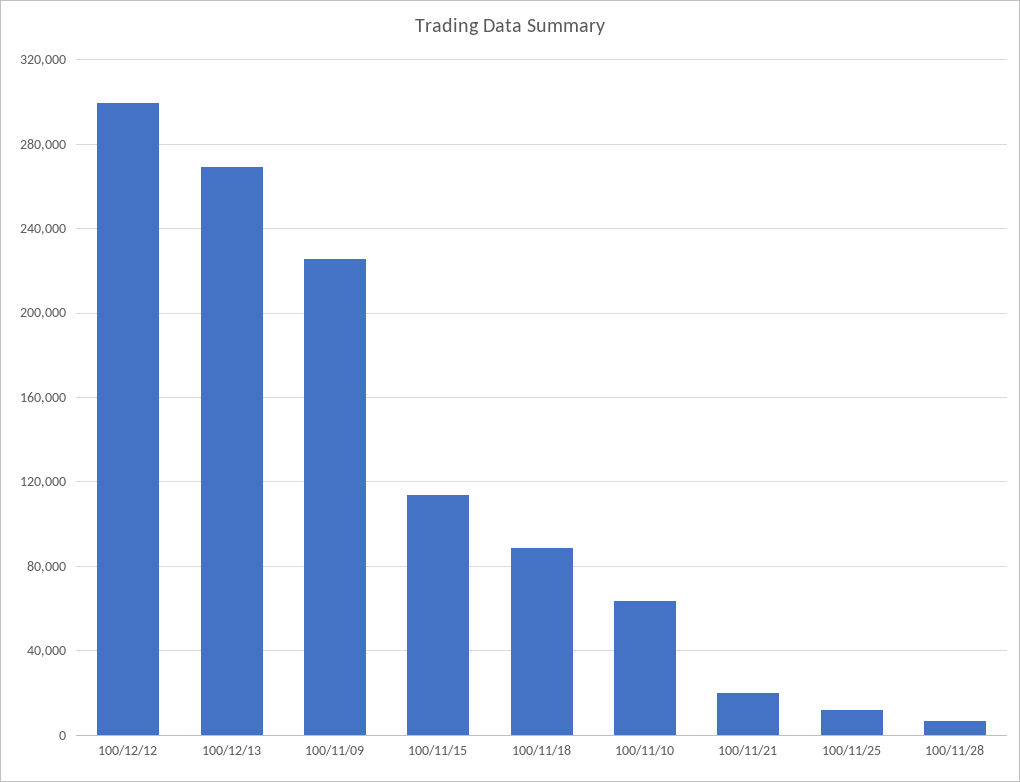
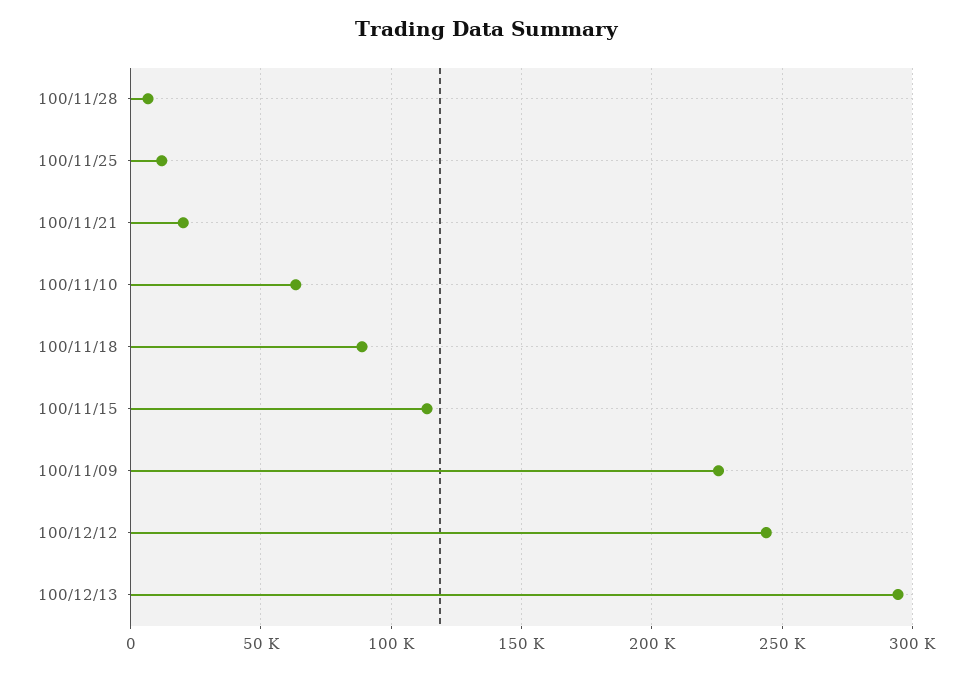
100/12/12: 300000 -> 245000
100/12/13: 270000 -> 295000

